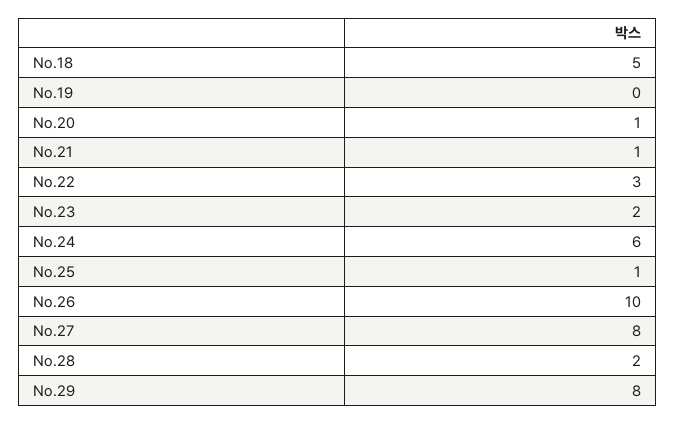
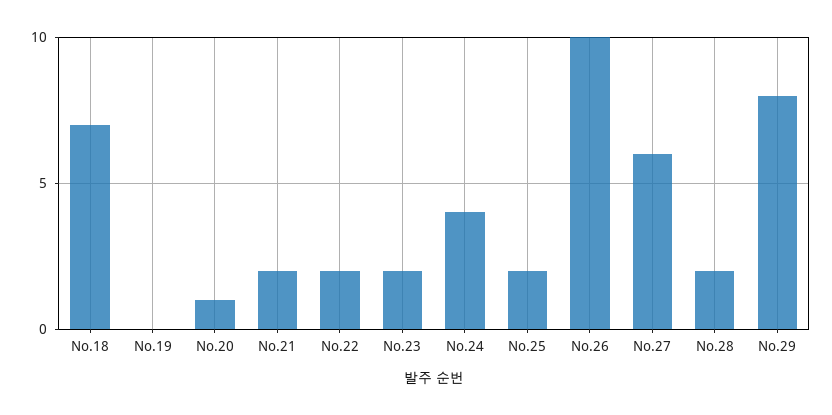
No.18: 5 -> 7
No.21: 1 -> 2
No.22: 3 -> 2
No.24: 6 -> 4
No.25: 1 -> 2
No.27: 8 -> 6

